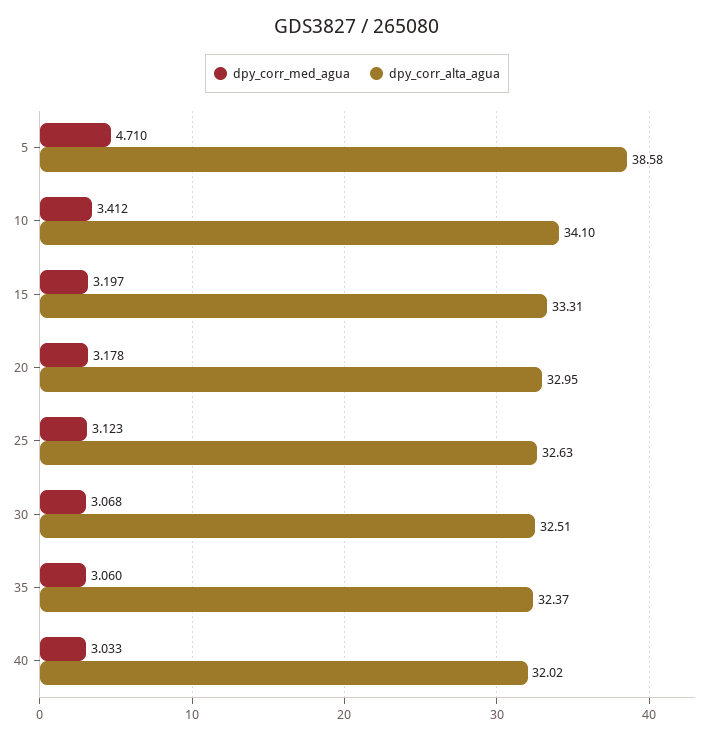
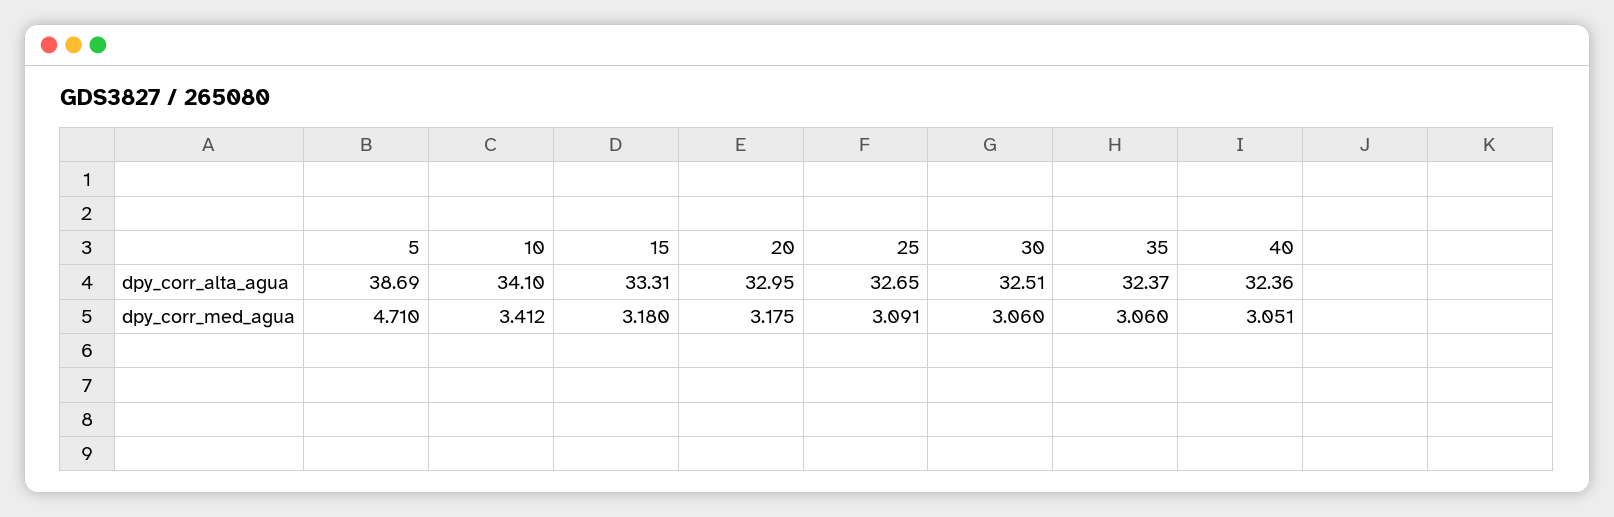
dpy_corr_alta_agua, 5: 38.58 -> 38.69
dpy_corr_med_agua, 15: 3.197 -> 3.18
dpy_corr_med_agua, 20: 3.178 -> 3.175
dpy_corr_med_agua, 25: 3.123 -> 3.091
dpy_corr_alta_agua, 25: 32.63 -> 32.65
dpy_corr_med_agua, 30: 3.068 -> 3.06
dpy_corr_med_agua, 40: 3.033 -> 3.051
dpy_corr_alta_agua, 40: 32.02 -> 32.36

